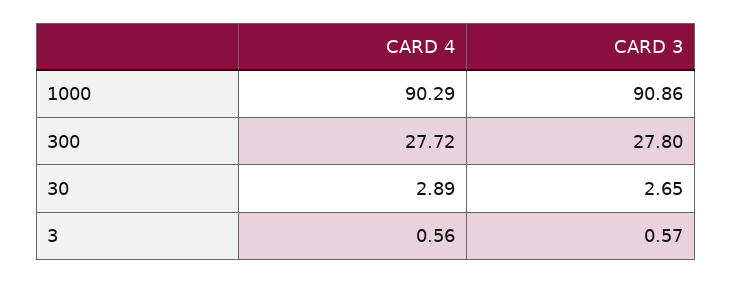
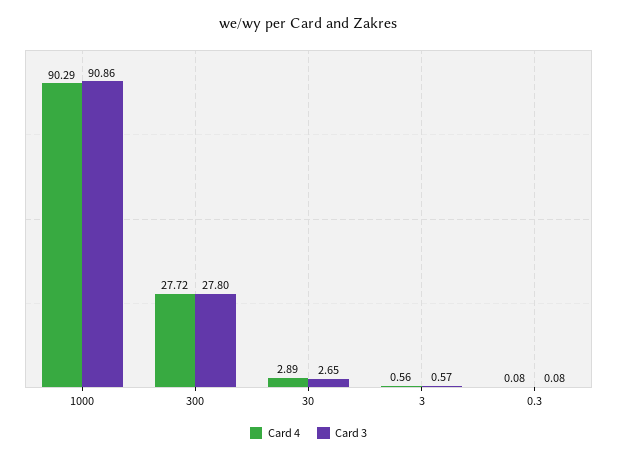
CARD 4, 0.3: none -> 0.08
CARD 3, 0.3: none -> 0.08

